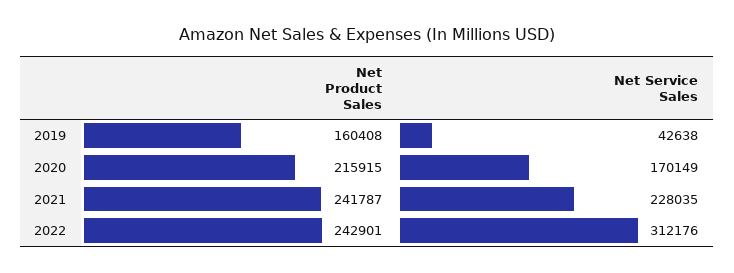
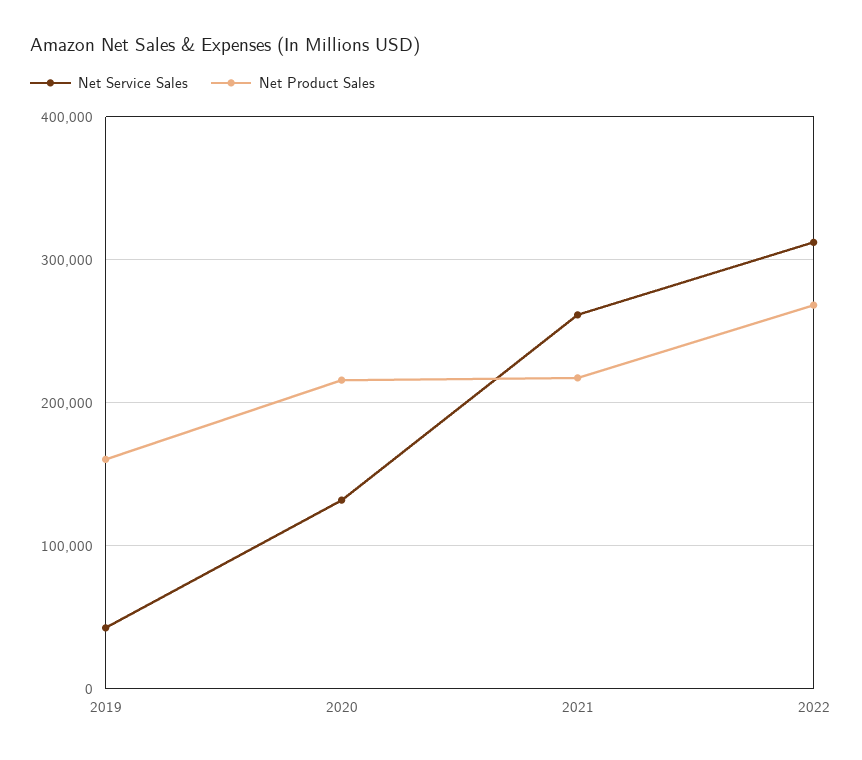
Net Service Sales, 2020: 170149 -> 130000
Net Product Sales, 2021: 241787 -> 220000
Net Service Sales, 2021: 228035 -> 260000
Net Product Sales, 2022: 242901 -> 270000

